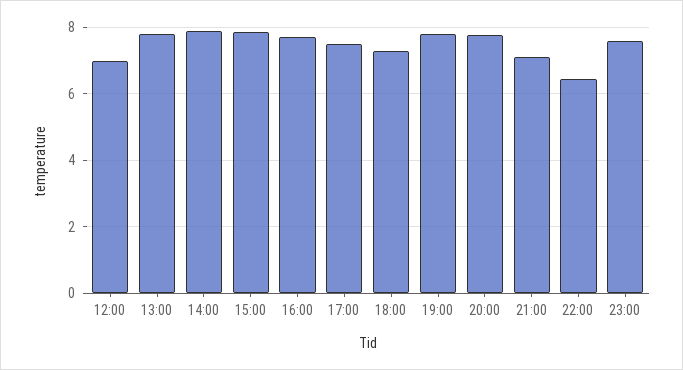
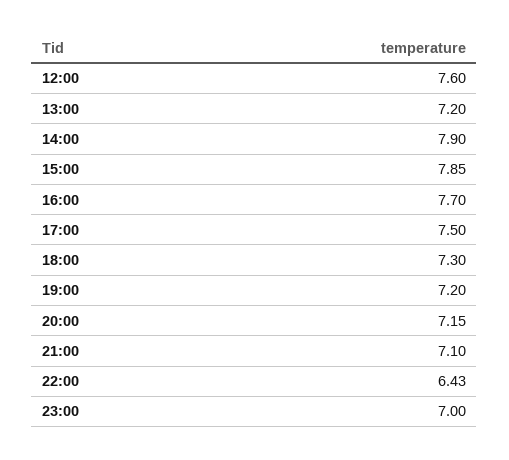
12:00: 7 -> 7.6
13:00: 7.8 -> 7.2
19:00: 7.8 -> 7.2
20:00: 7.8 -> 7.15
23:00: 7.6 -> 7

